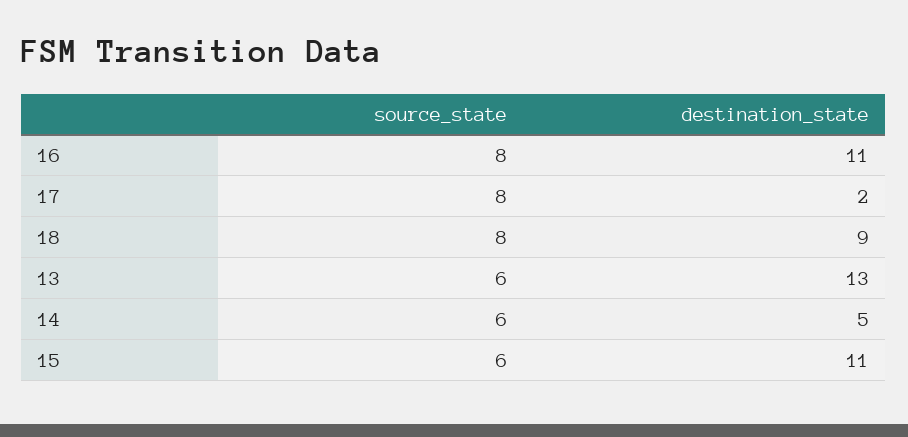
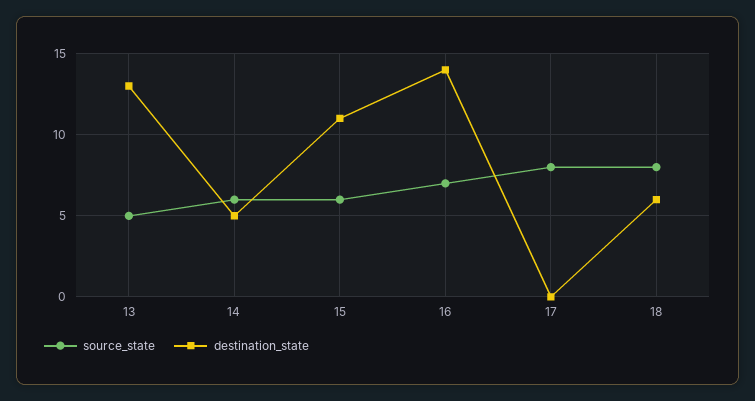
source_state, 16: 8 -> 7
destination_state, 16: 11 -> 14
destination_state, 17: 2 -> 0
destination_state, 18: 9 -> 6
source_state, 13: 6 -> 5

